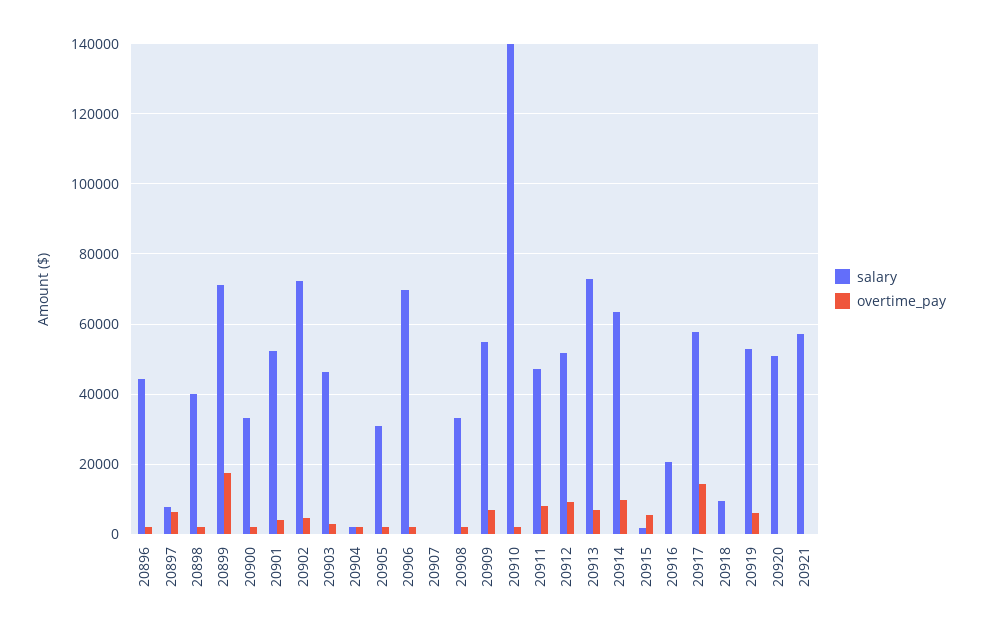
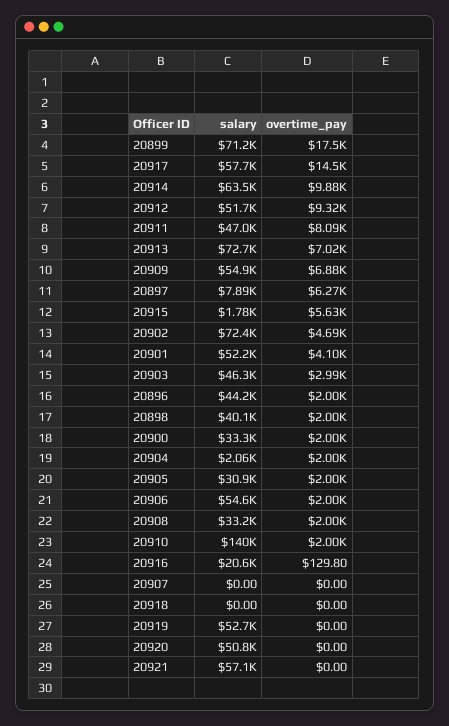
salary, 20906: 70000 -> 54600
salary, 20918: 10000 -> 0
overtime_pay, 20919: 6000 -> 0

